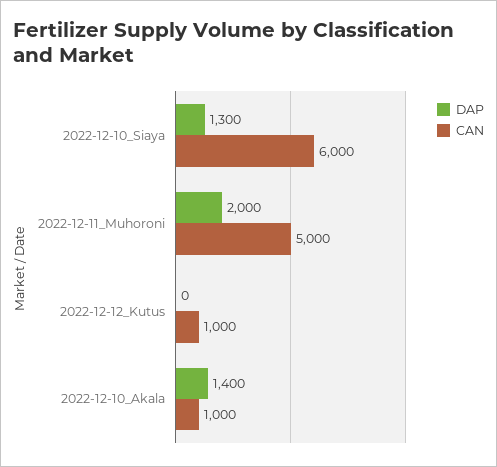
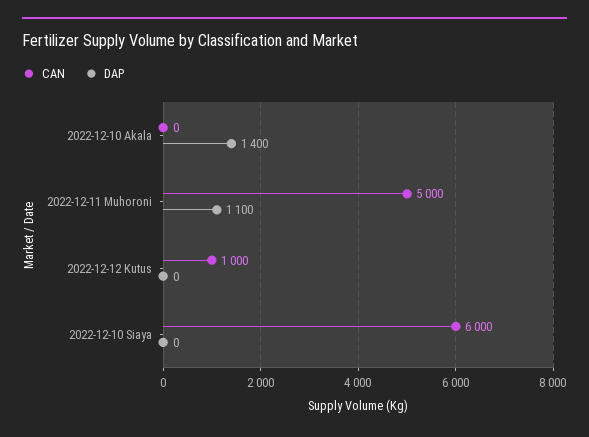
DAP, 2022-12-10_Siaya: 1300 -> 0
DAP, 2022-12-11_Muhoroni: 2000 -> 1100
CAN, 2022-12-10_Akala: 1000 -> 0

